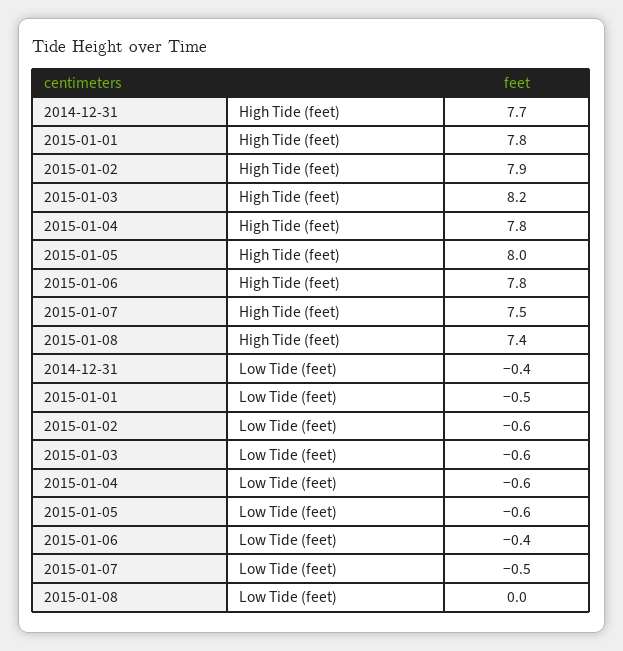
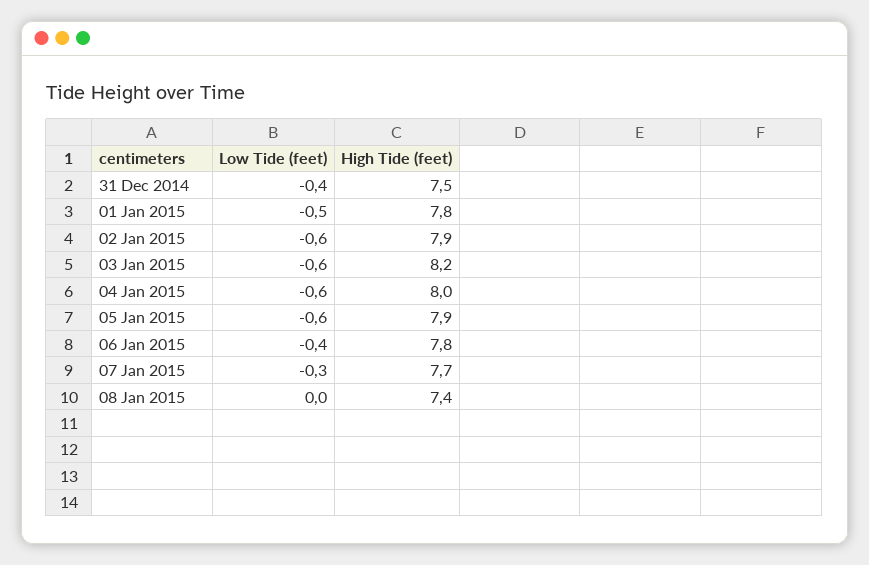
2014-12-31, High Tide (feet): 7.7 -> 7.5
2015-01-04, High Tide (feet): 7.8 -> 8
2015-01-05, High Tide (feet): 8 -> 7.9
2015-01-07, High Tide (feet): 7.5 -> 7.7
2015-01-07, Low Tide (feet): -0.5 -> -0.3

